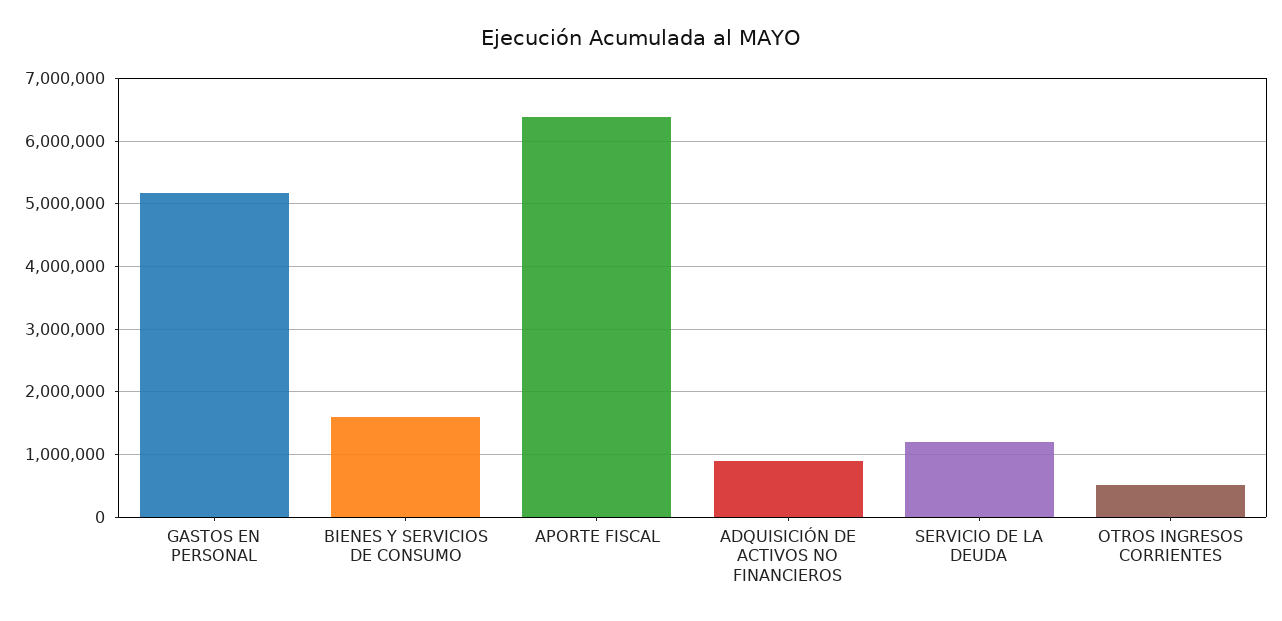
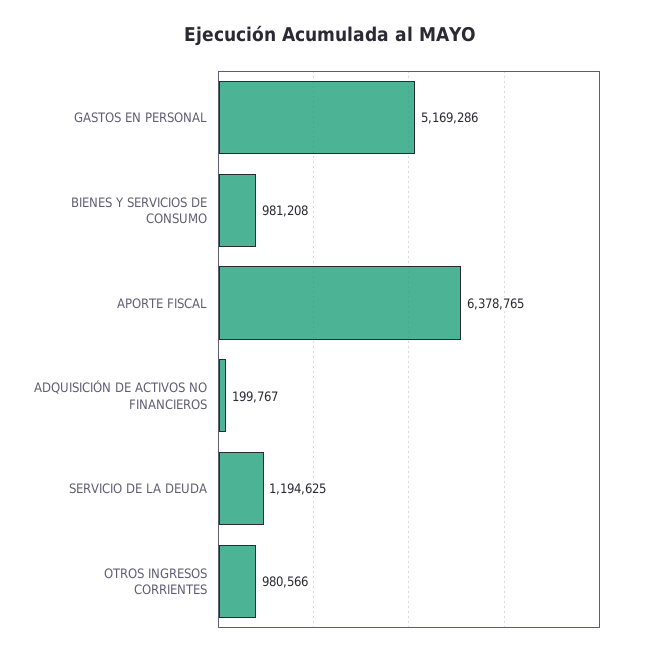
BIENES Y SERVICIOS DE CONSUMO: 1600000 -> 981208
ADQUISICIÓN DE ACTIVOS NO FINANCIEROS: 900000 -> 199767
OTROS INGRESOS CORRIENTES: 500000 -> 980566

